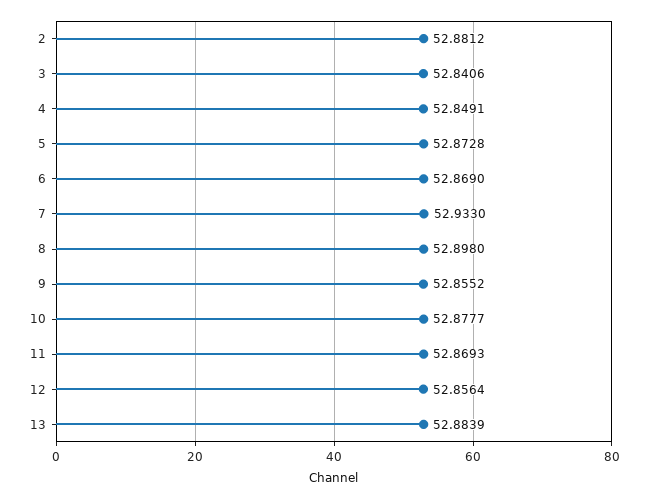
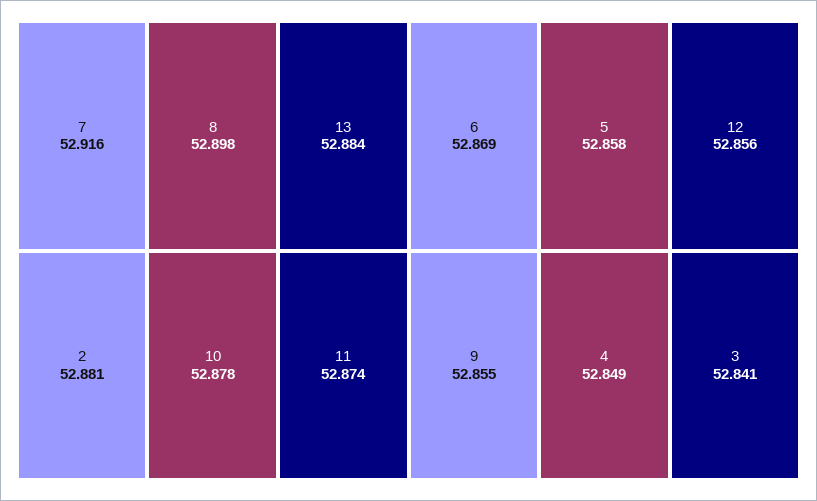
5: 52.8728 -> 52.858
7: 52.933 -> 52.916
11: 52.8693 -> 52.874

